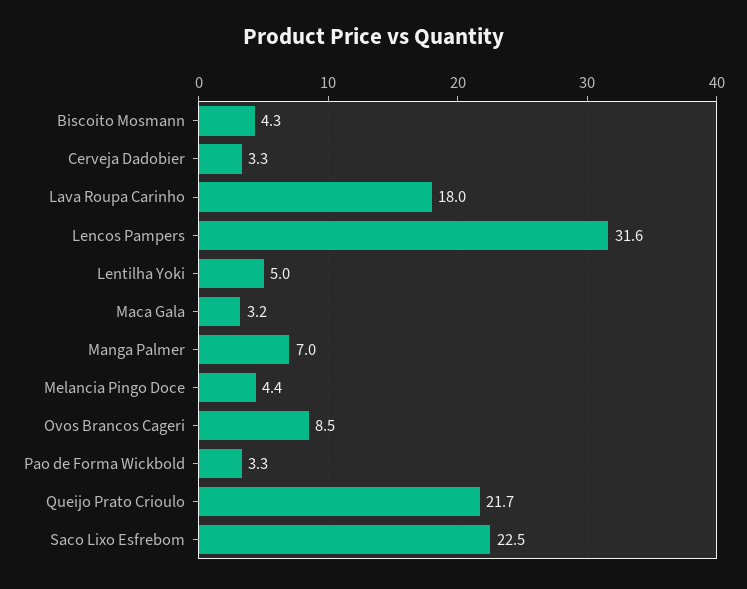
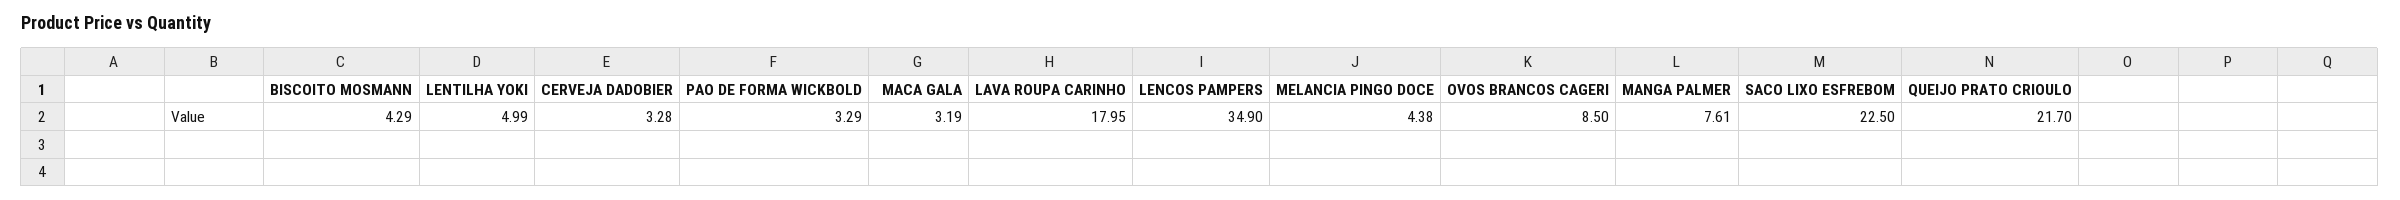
Lencos Pampers: 31.6 -> 34.9
Manga Palmer: 7 -> 7.61

